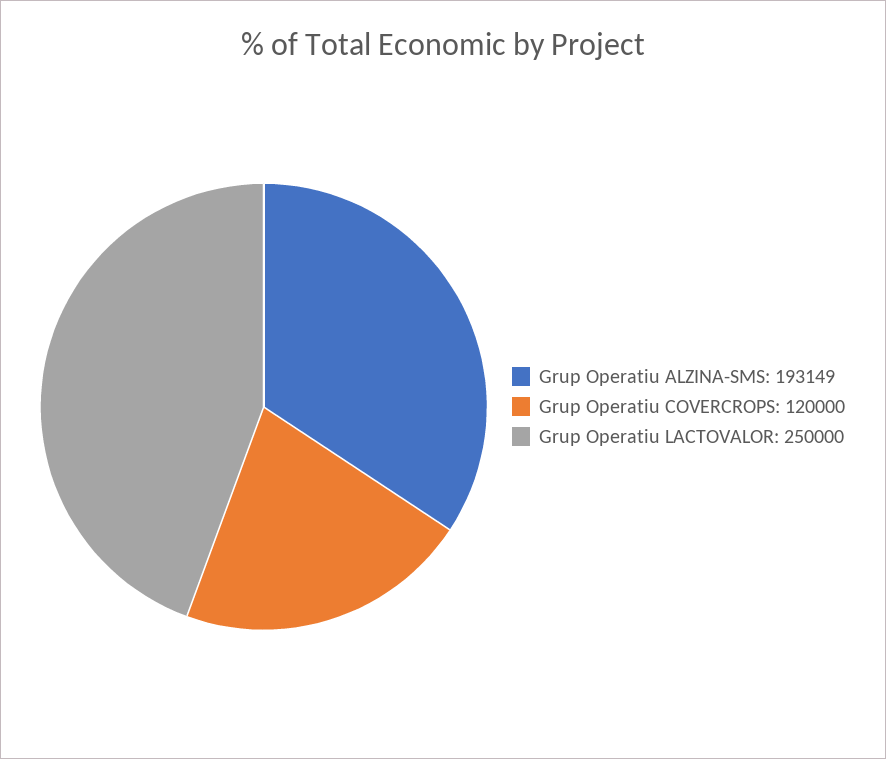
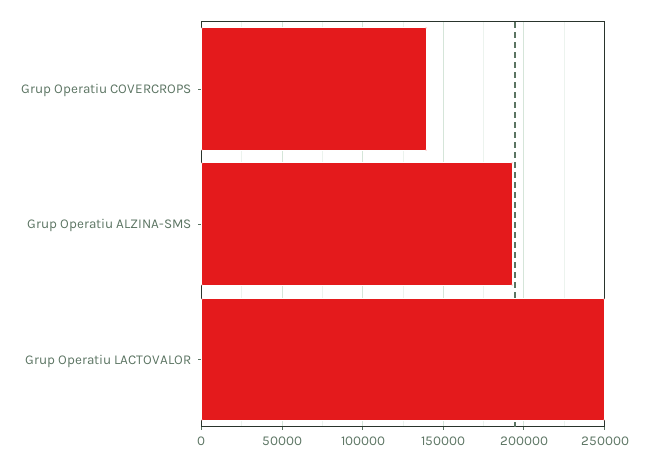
Grup Operatiu COVERCROPS: 120000 -> 140000

